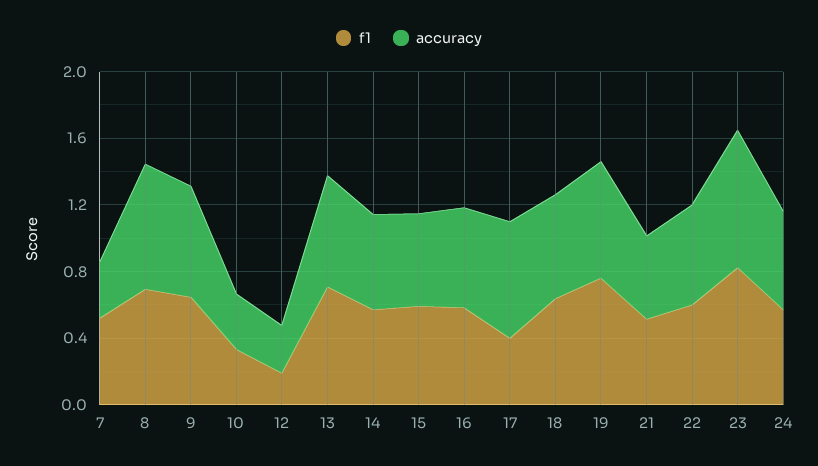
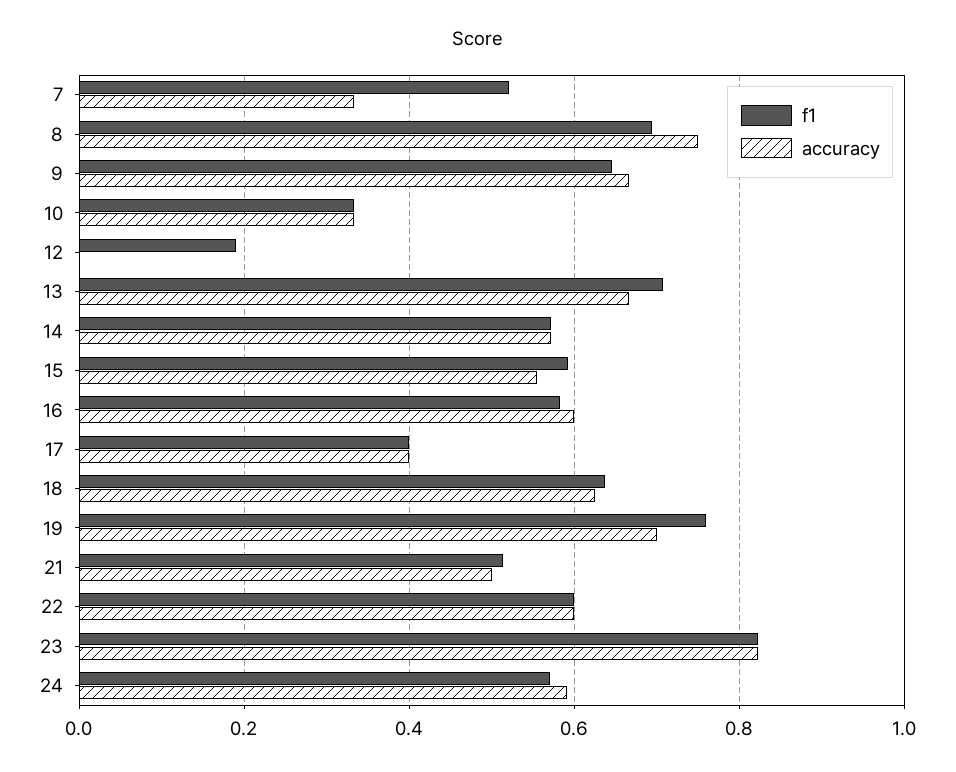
accuracy, 12: 0.3 -> 0
accuracy, 17: 0.7 -> 0.4

